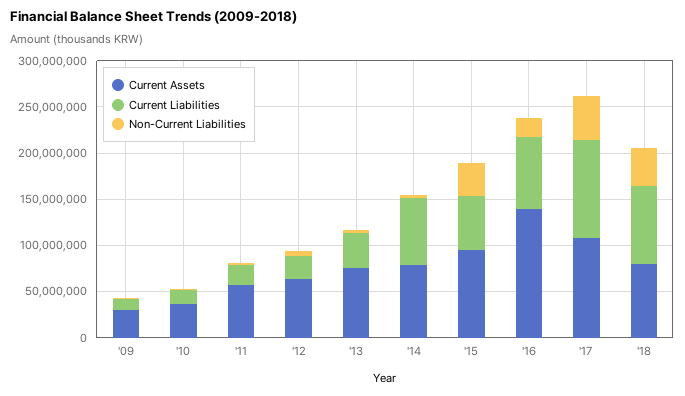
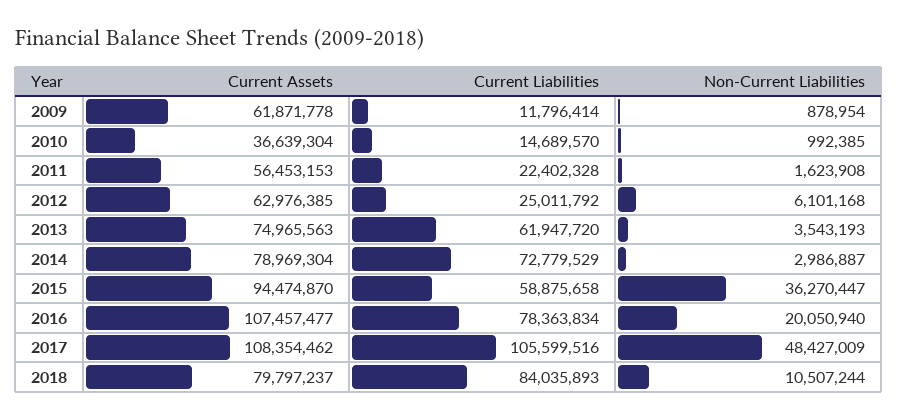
Current Assets, '09: 30000000 -> 61871778
Current Liabilities, '13: 40000000 -> 61947720
Current Assets, '16: 140000000 -> 107457477
Non-Current Liabilities, '18: 40000000 -> 10507244

